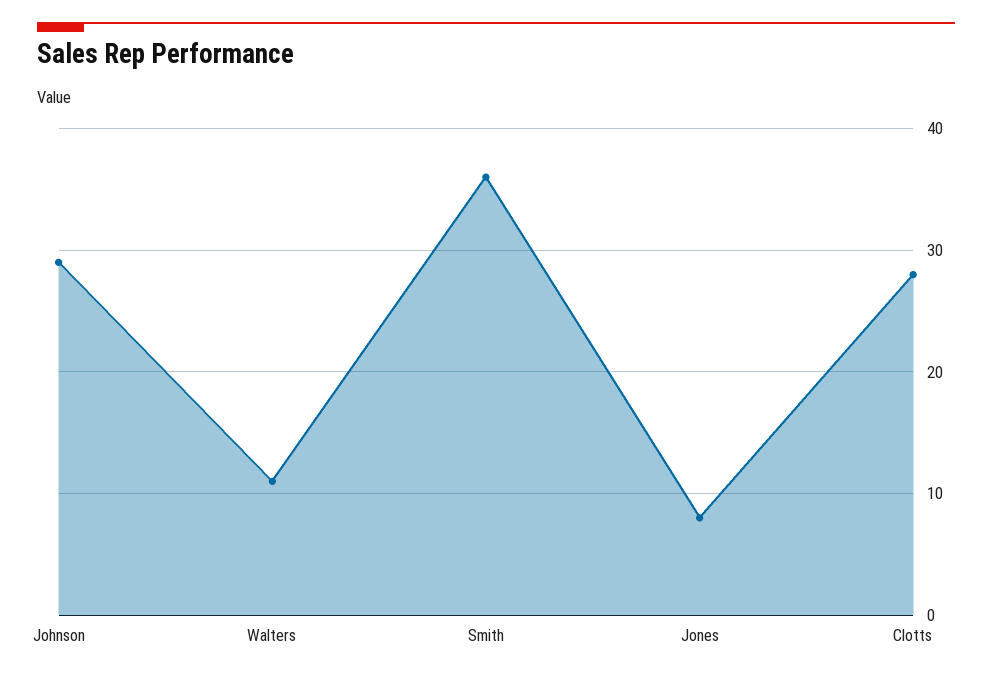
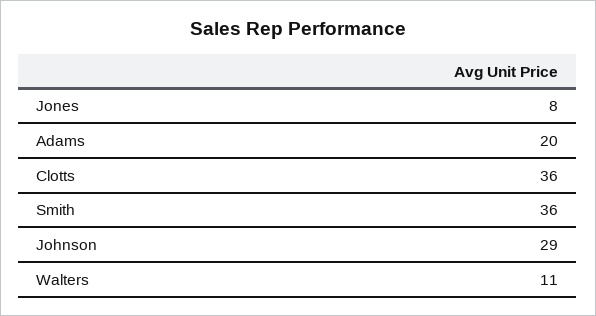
Clotts: 28 -> 36
Adams: none -> 20

